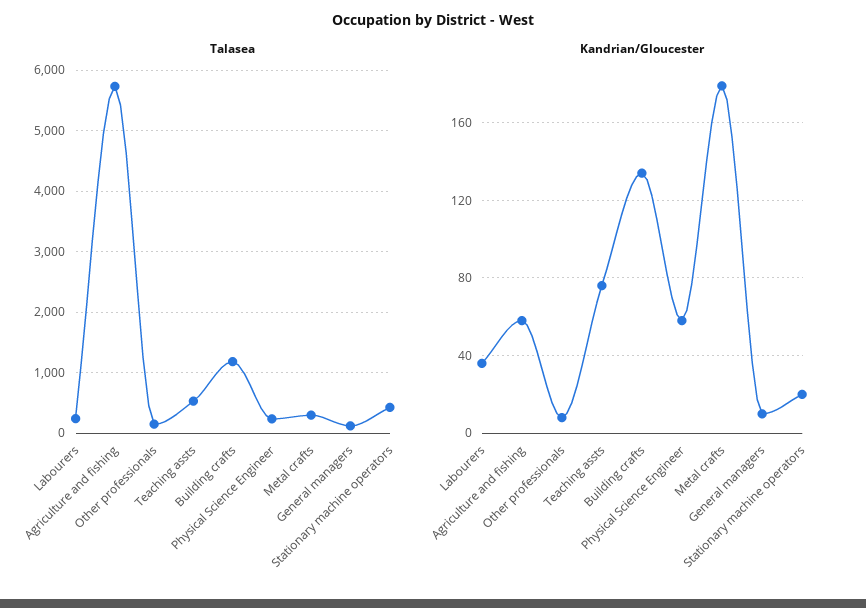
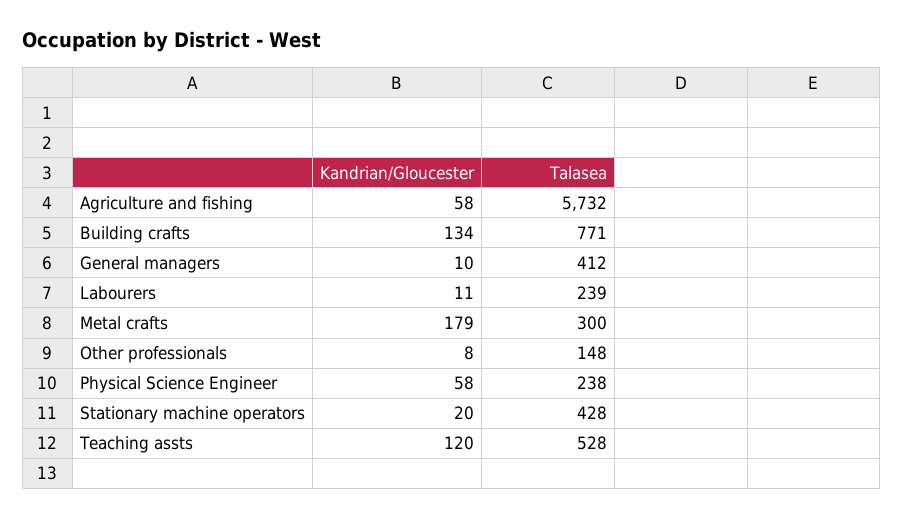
Talasea, Building crafts: 1200 -> 771
Talasea, General managers: 100 -> 412
Kandrian/Gloucester, Labourers: 35 -> 11
Kandrian/Gloucester, Teaching assts: 75 -> 120

